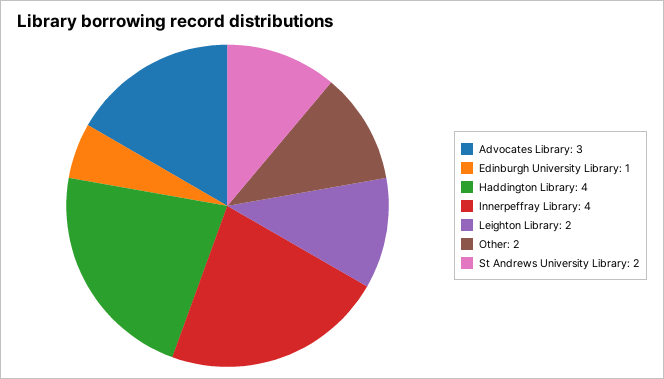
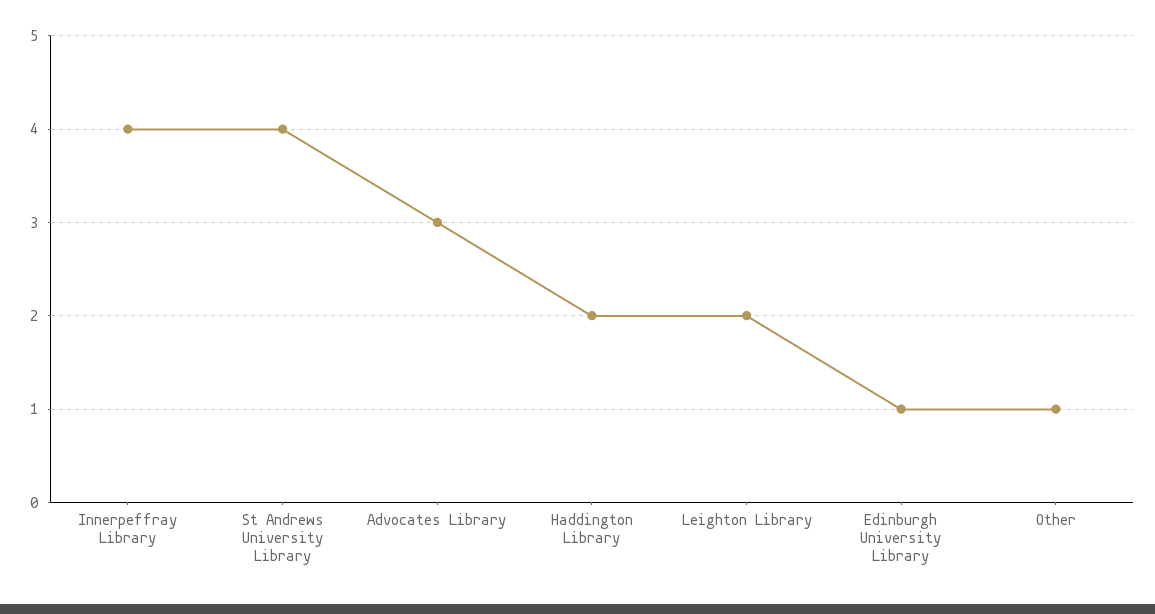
Haddington Library: 4 -> 2
Other: 2 -> 1
St Andrews University Library: 2 -> 4

